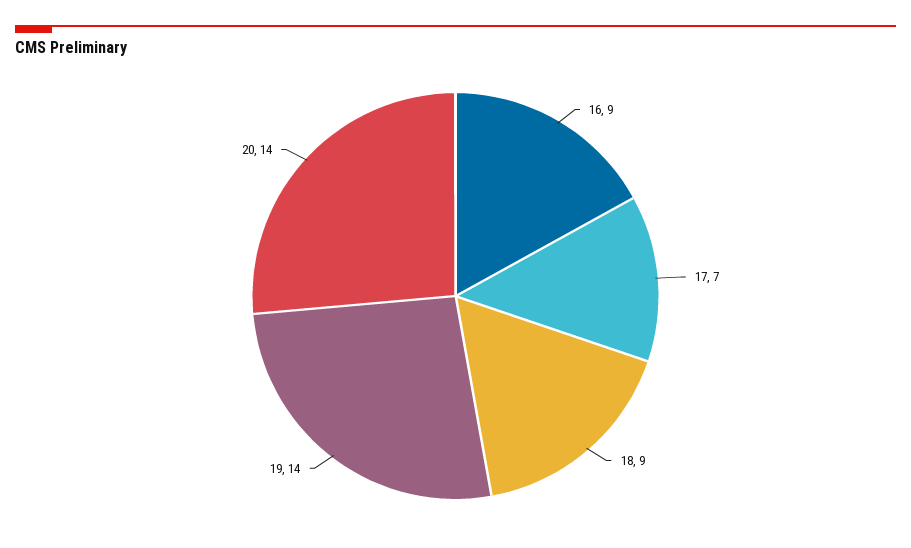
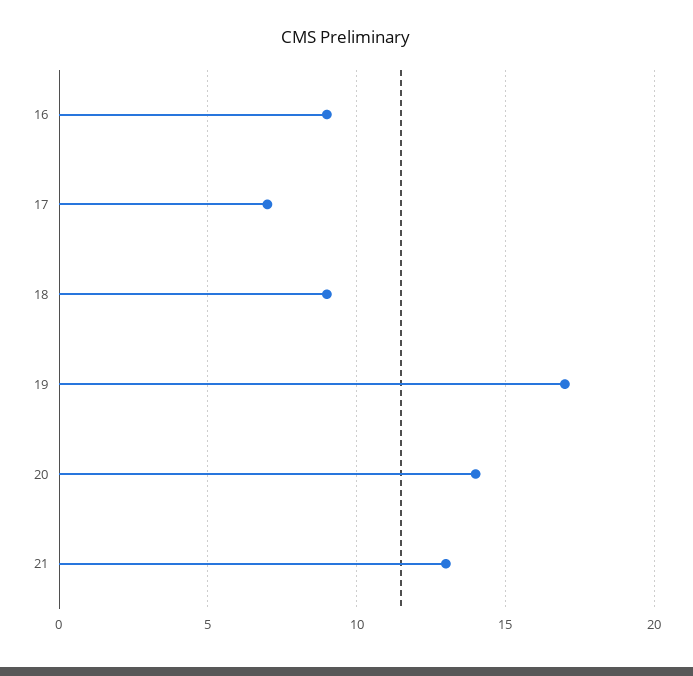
19: 14 -> 17
21: none -> 13

